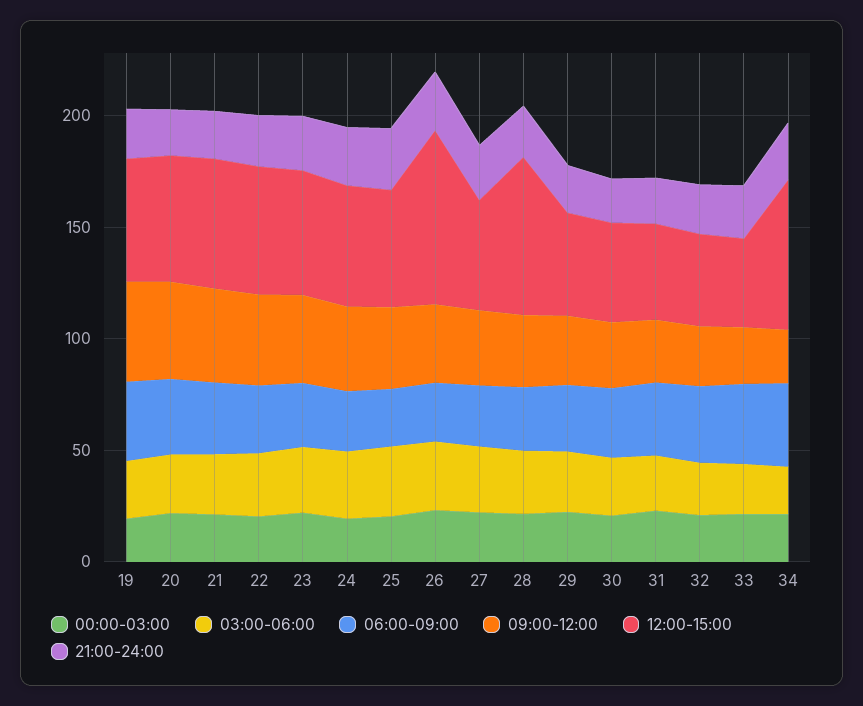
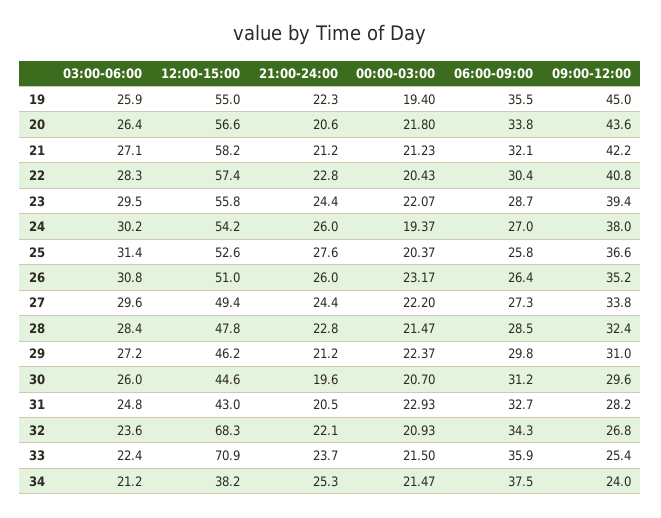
12:00-15:00, 26: 80 -> 51
12:00-15:00, 28: 70 -> 47.8
12:00-15:00, 32: 40 -> 68.3
12:00-15:00, 33: 40 -> 70.9
12:00-15:00, 34: 70 -> 38.2

